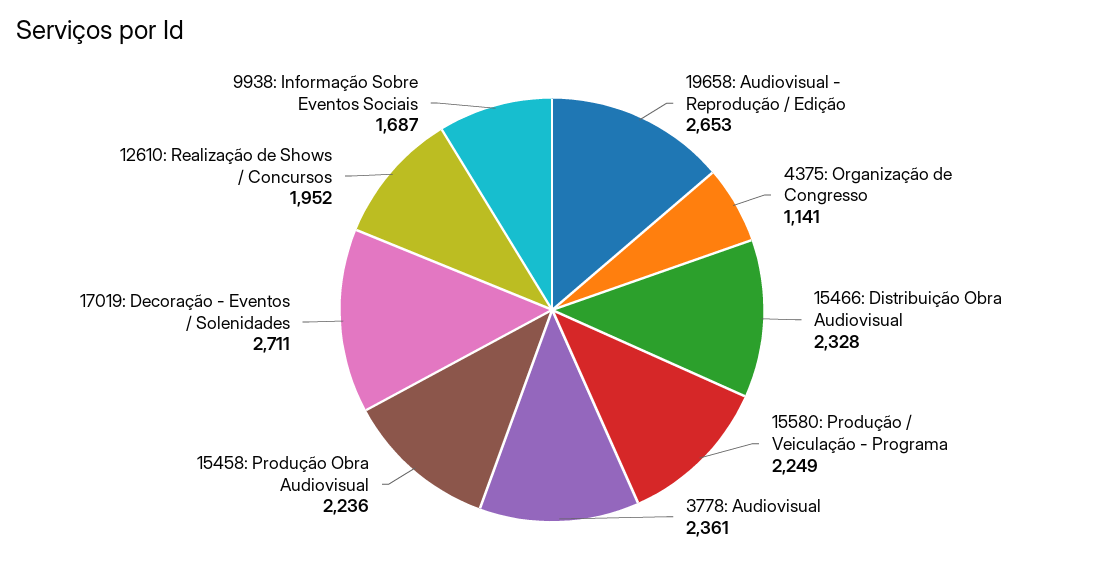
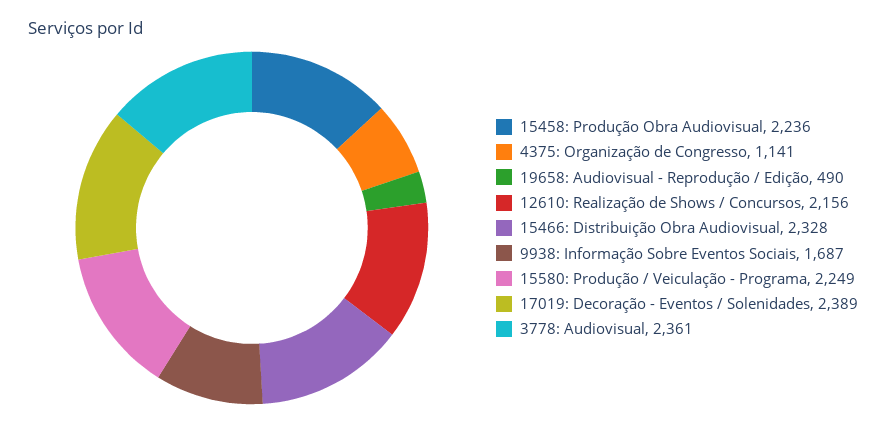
19658: Audiovisual - Reprodução / Edição: 2653 -> 490
17019: Decoração - Eventos / Solenidades: 2711 -> 2389
12610: Realização de Shows / Concursos: 1952 -> 2156

